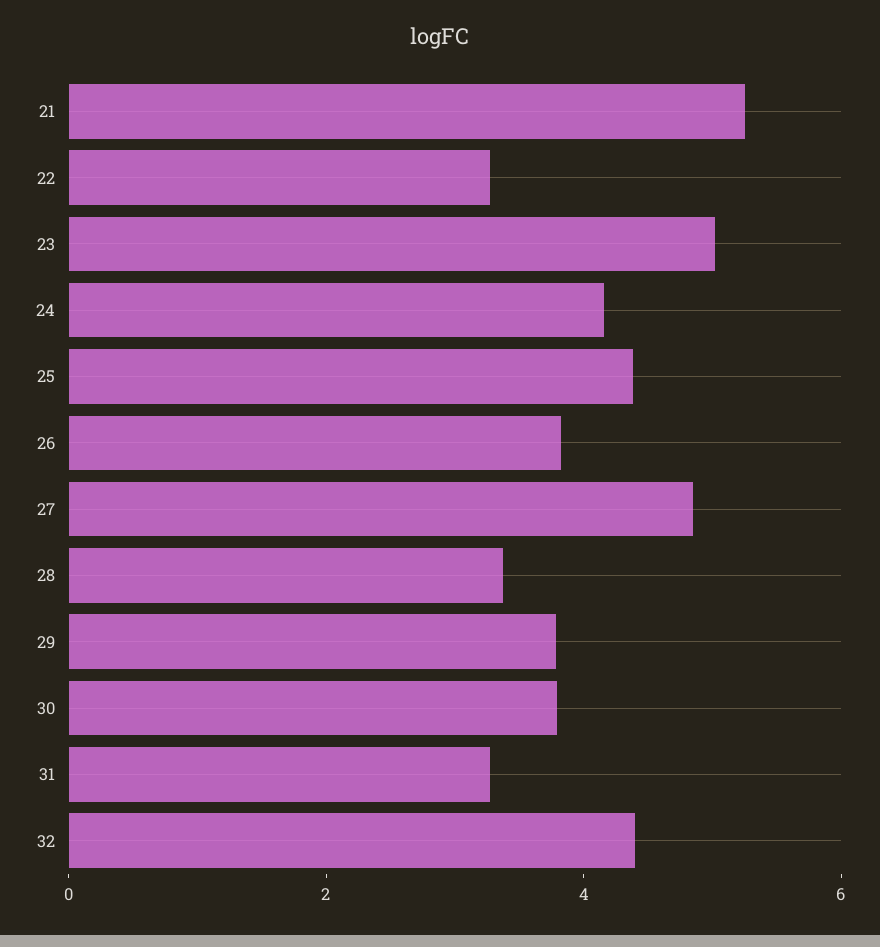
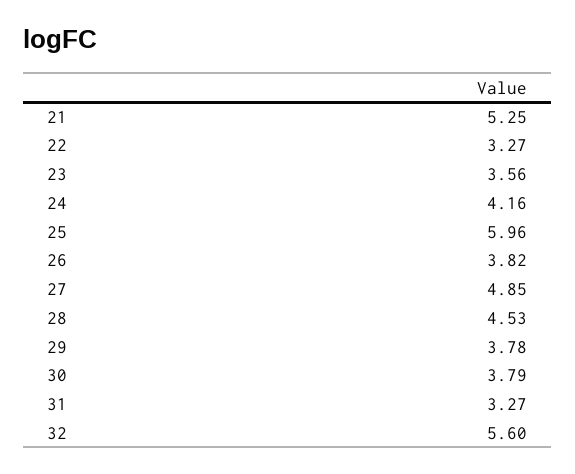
23: 5 -> 3.56
25: 4.5 -> 5.96
28: 3.5 -> 4.53
32: 4.5 -> 5.6

